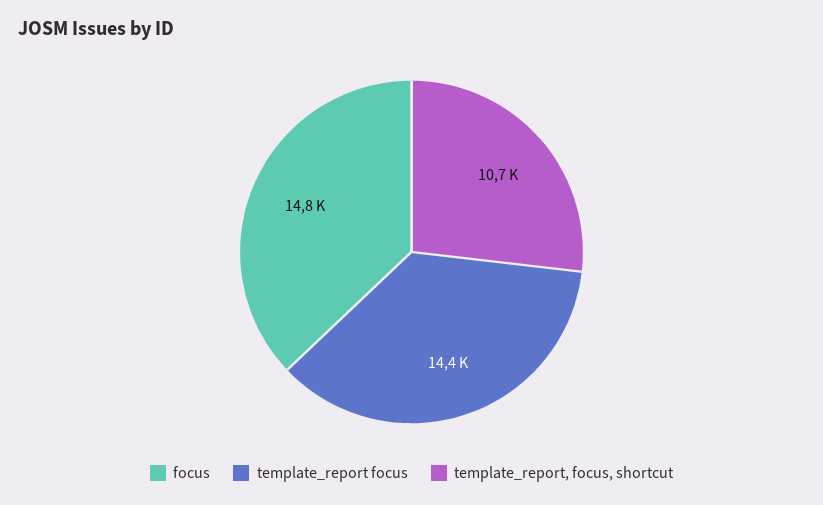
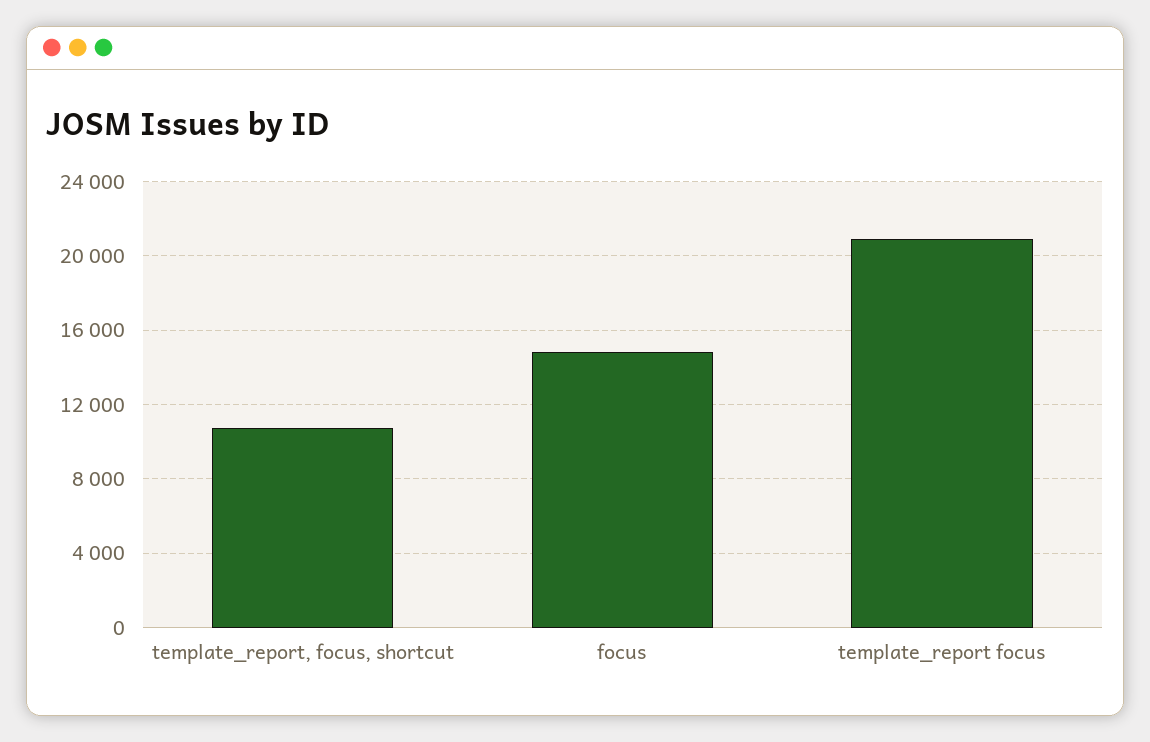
template_report focus: 14400 -> 21000

